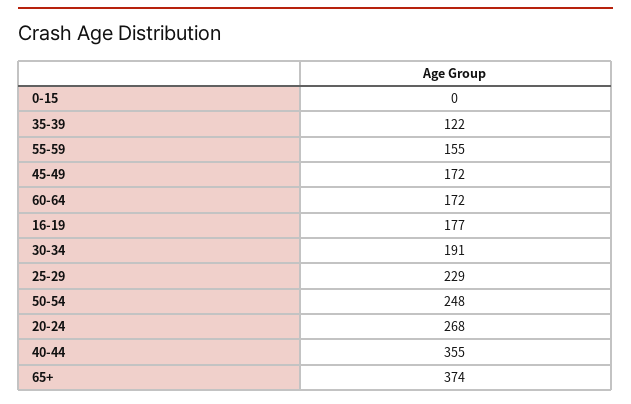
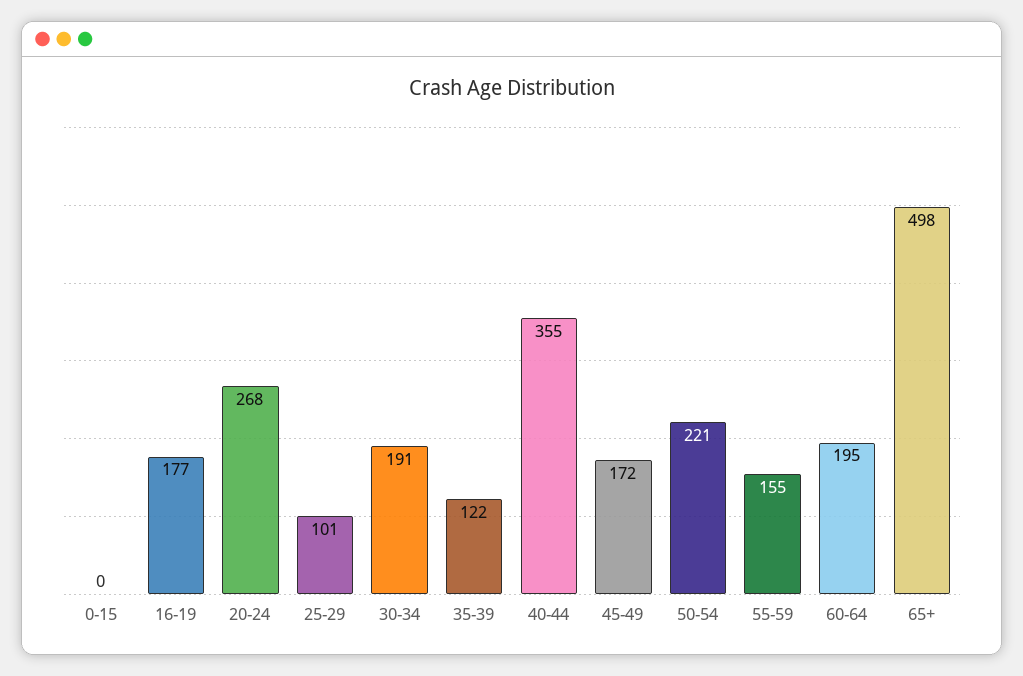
60-64: 172 -> 195
25-29: 229 -> 101
50-54: 248 -> 221
65+: 374 -> 498

